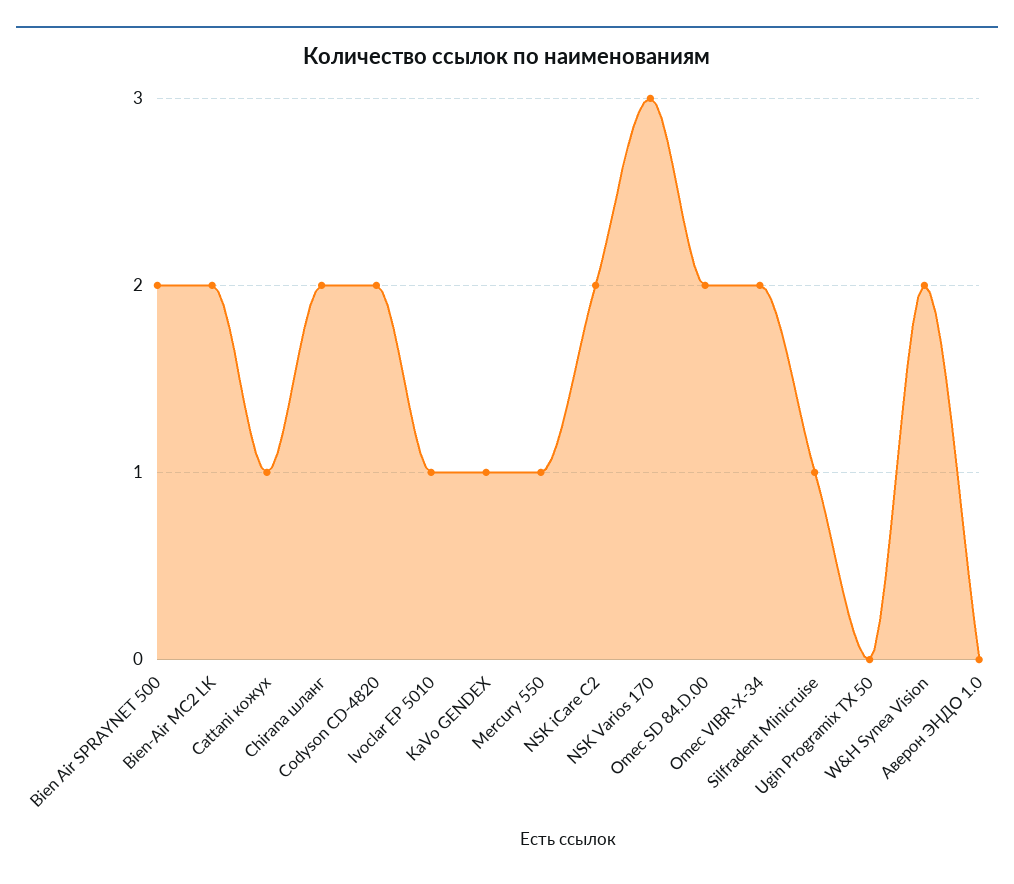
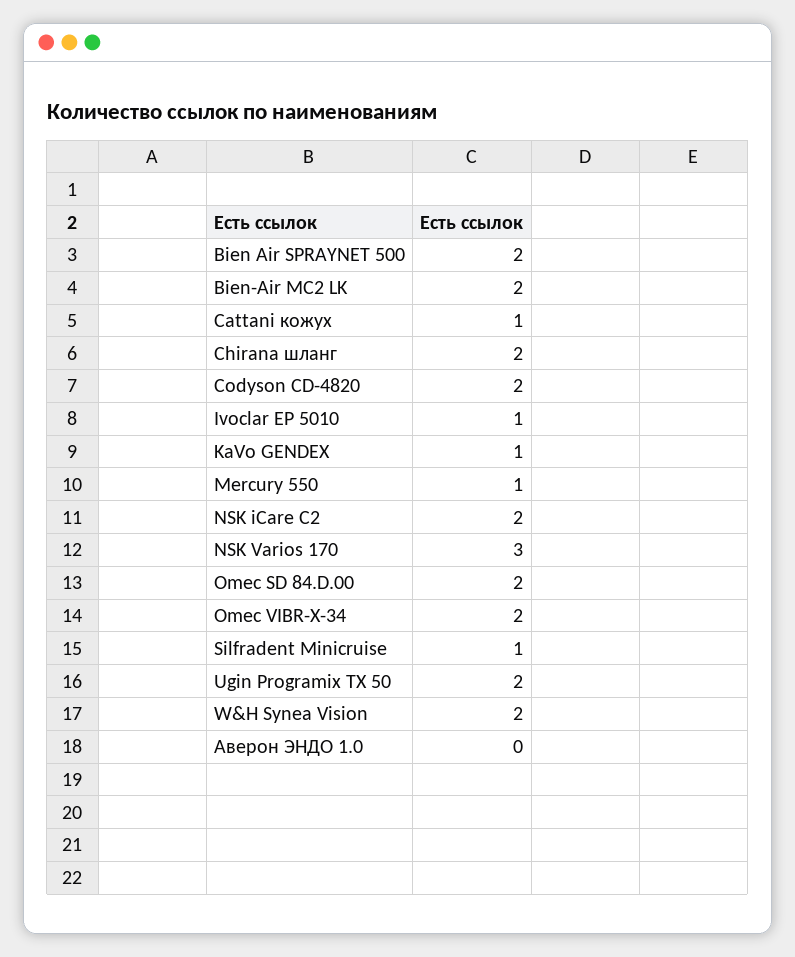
Ugin Programix TX 50: 0 -> 2

